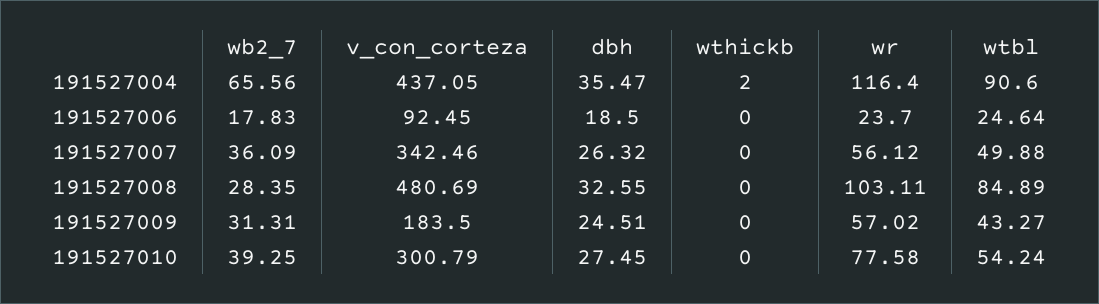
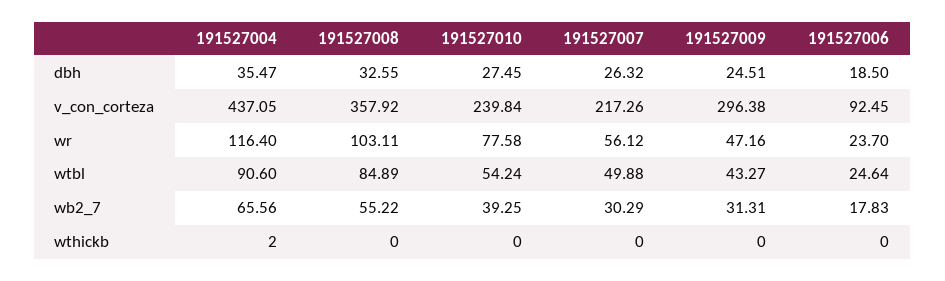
wb2_7, 191527007: 36.09 -> 30.29
v_con_corteza, 191527007: 342.46 -> 217.26
wb2_7, 191527008: 28.35 -> 55.22
v_con_corteza, 191527008: 480.69 -> 357.92
v_con_corteza, 191527009: 183.5 -> 296.38
wr, 191527009: 57.02 -> 47.16
v_con_corteza, 191527010: 300.79 -> 239.84

